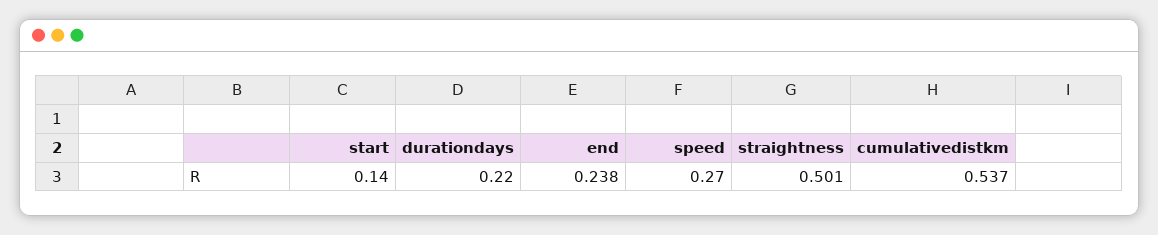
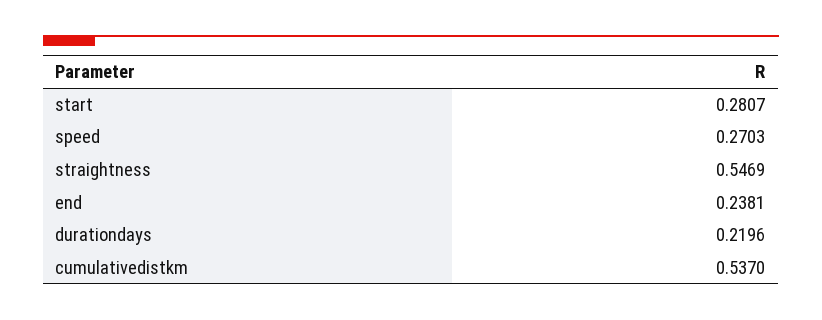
start: 0.14 -> 0.2807
straightness: 0.501 -> 0.5469

